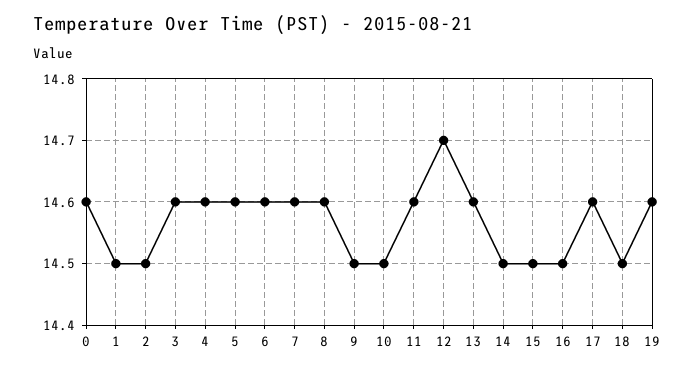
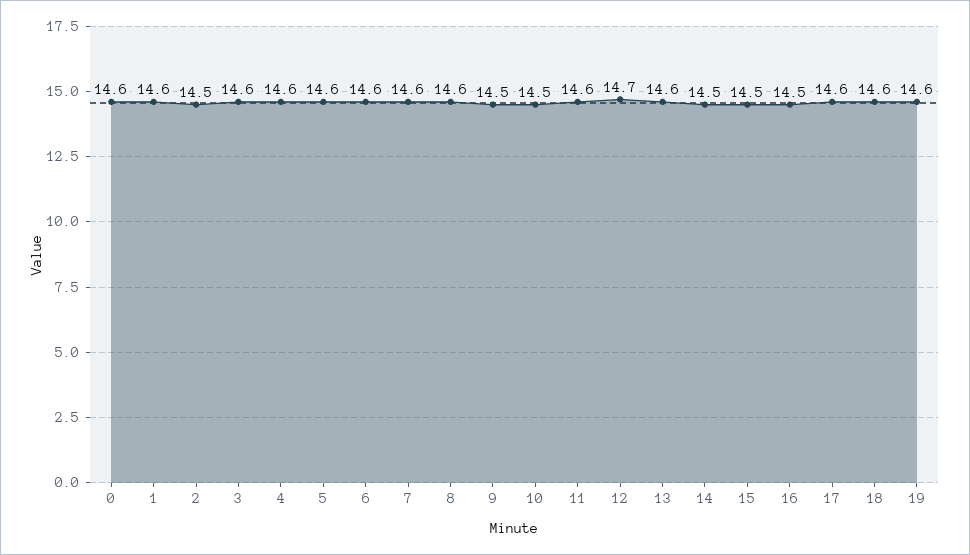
1: 14.5 -> 14.6
18: 14.5 -> 14.6

